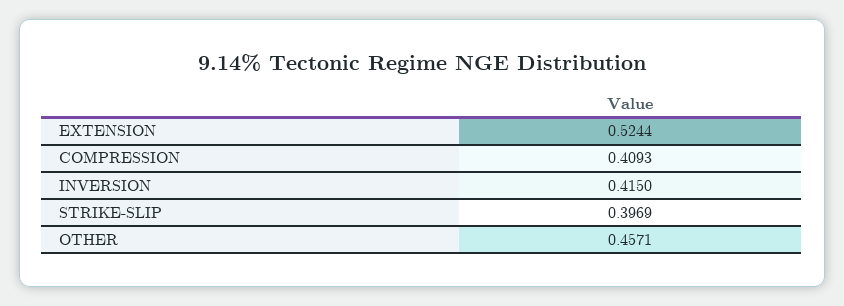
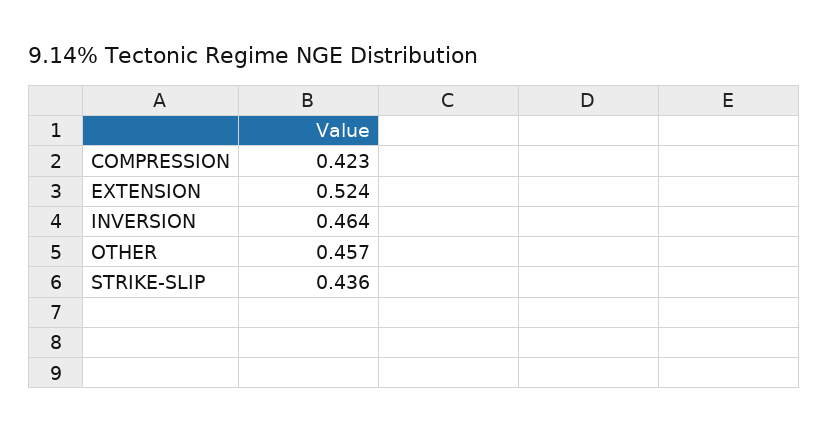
COMPRESSION: 0.4093 -> 0.423
INVERSION: 0.415 -> 0.464
STRIKE-SLIP: 0.3969 -> 0.436

